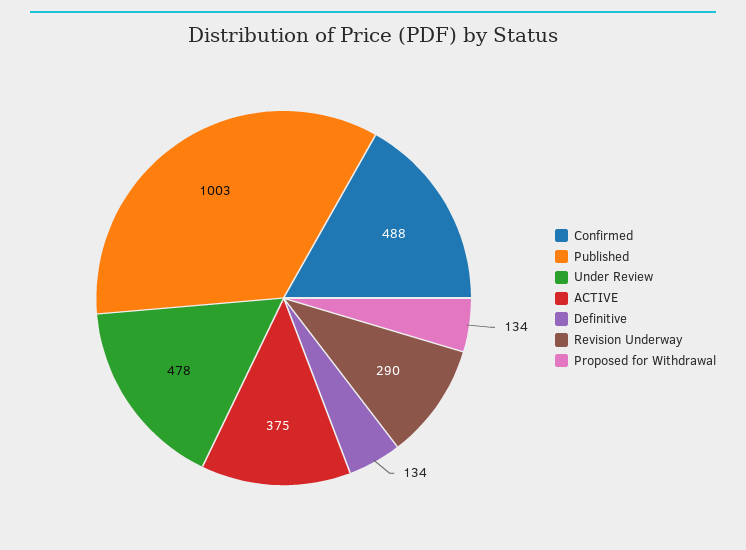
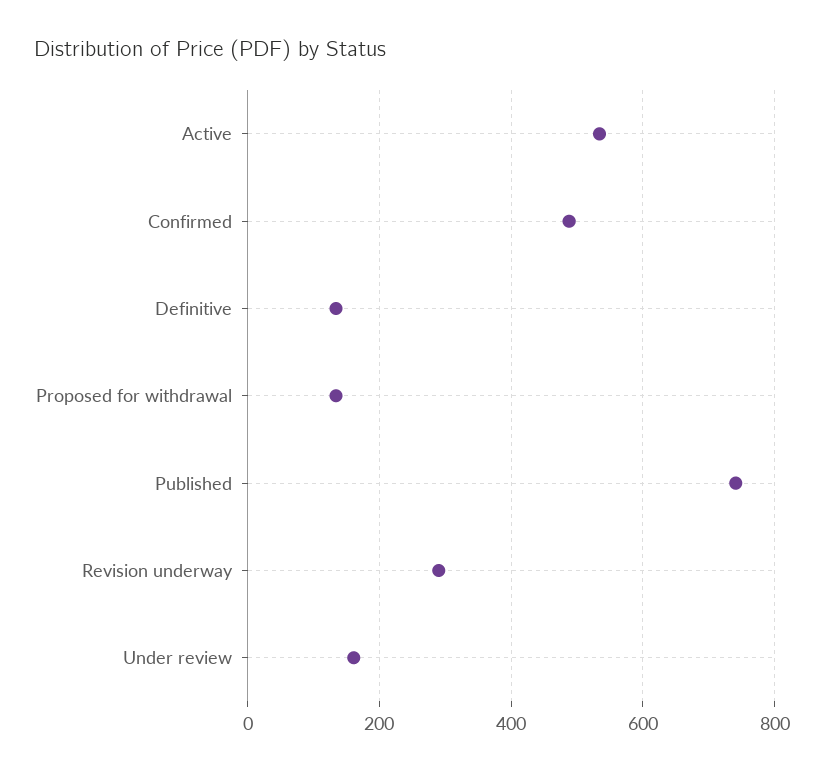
Published: 1003 -> 740
Under Review: 478 -> 160
ACTIVE: 375 -> 540

